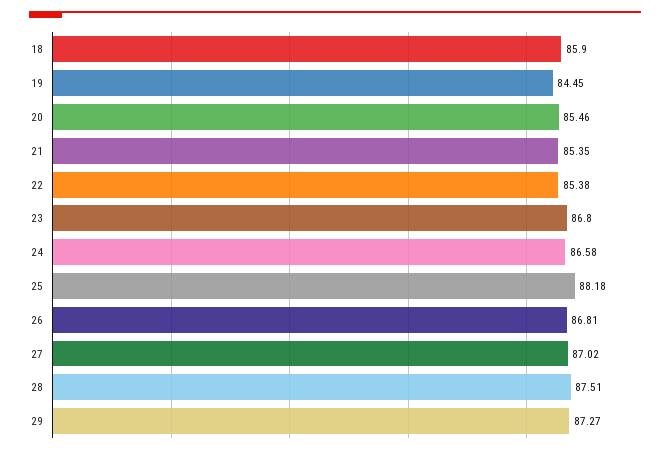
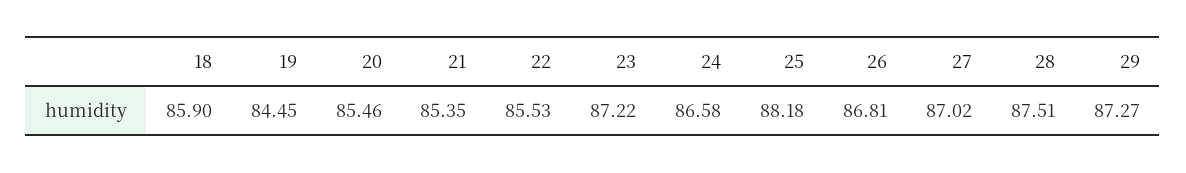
22: 85.38 -> 85.53
23: 86.8 -> 87.22

